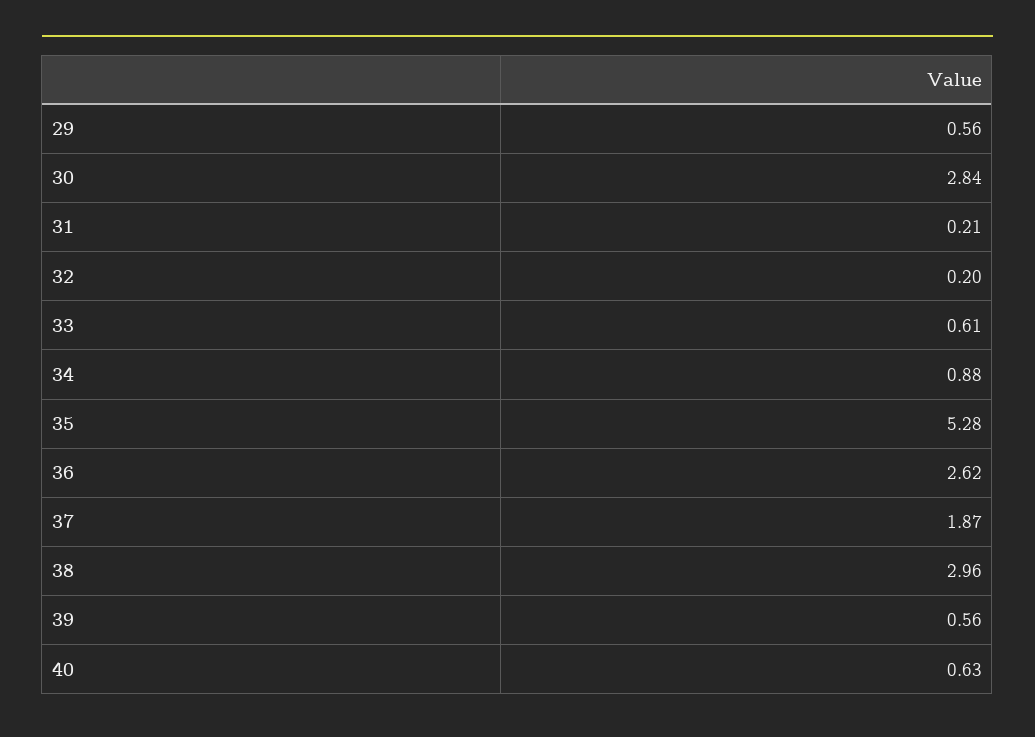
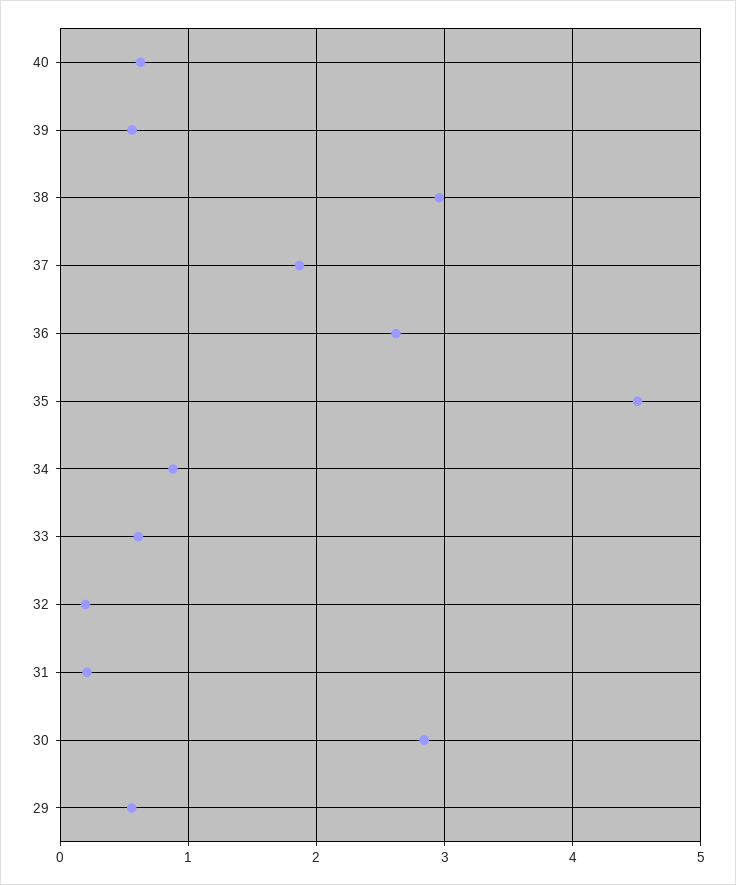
35: 5.28 -> 4.5

